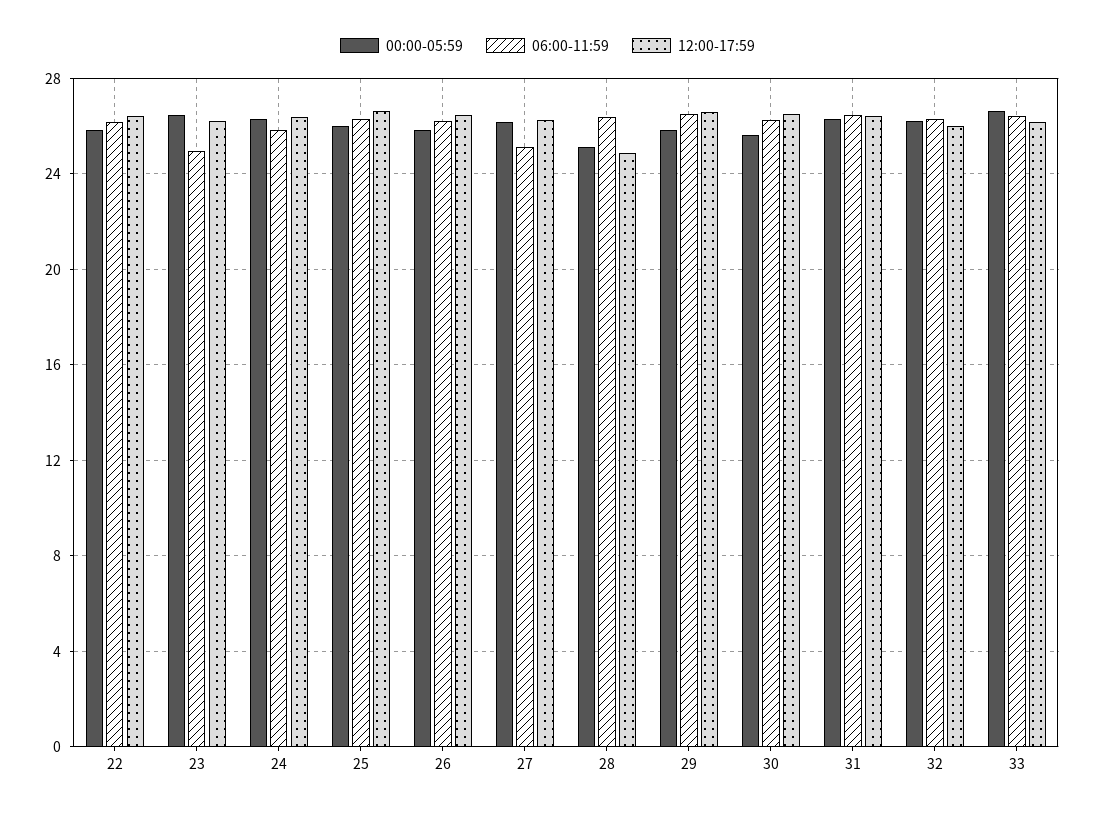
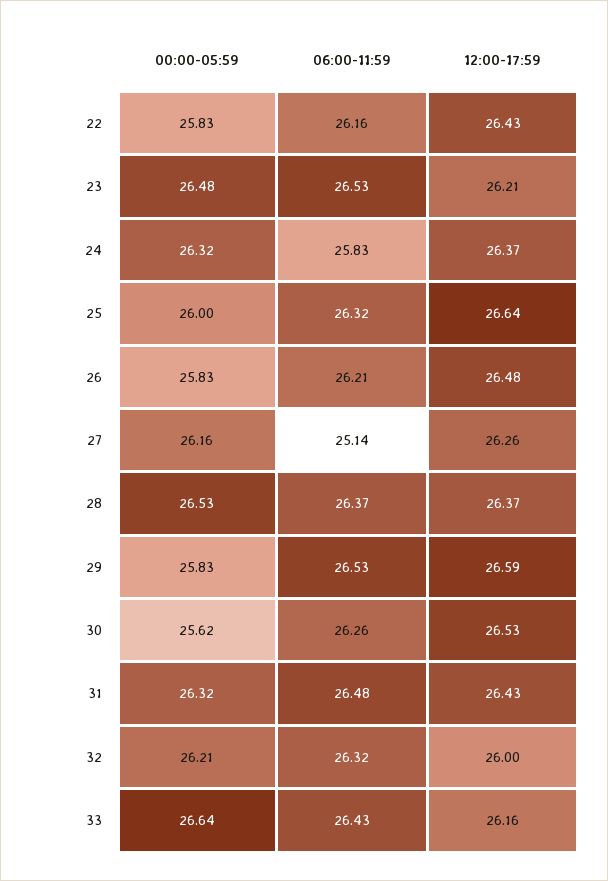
06:00-11:59, 23: 25 -> 26.53
00:00-05:59, 28: 25 -> 26.53
12:00-17:59, 28: 25 -> 26.37

